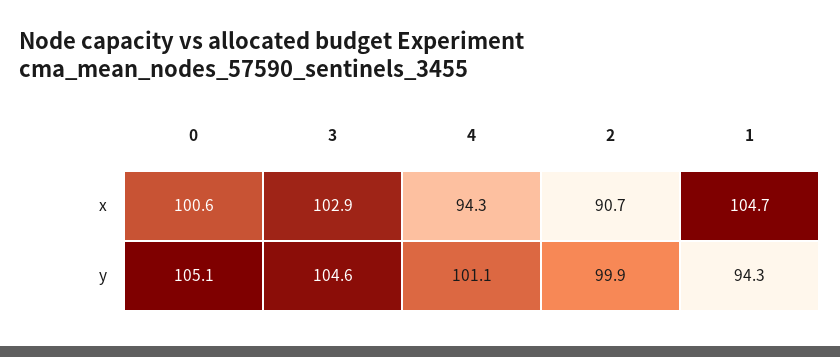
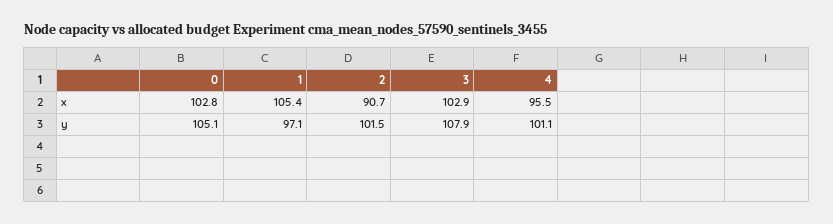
0, x: 100.6 -> 102.8
4, x: 94.3 -> 95.5
1, x: 104.7 -> 105.4
3, y: 104.6 -> 107.9
2, y: 99.9 -> 101.5
1, y: 94.3 -> 97.1

